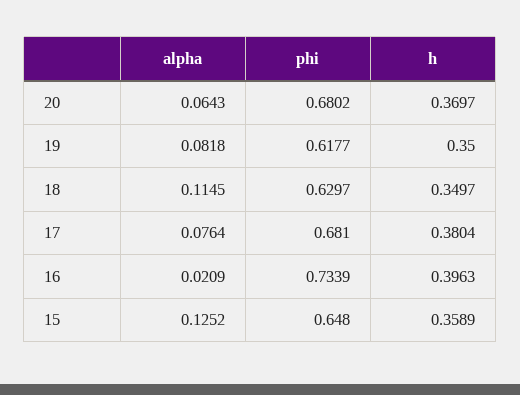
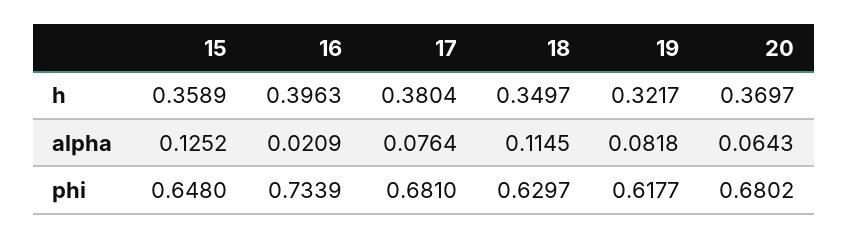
h, 19: 0.35 -> 0.3217

